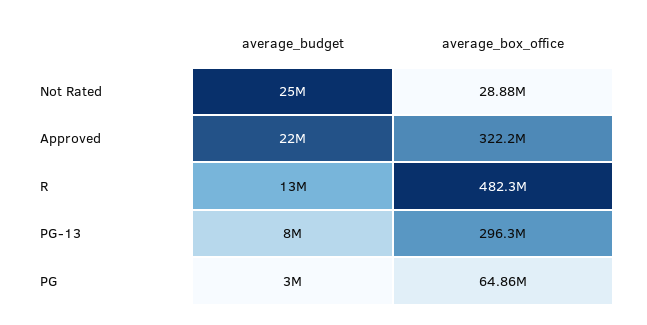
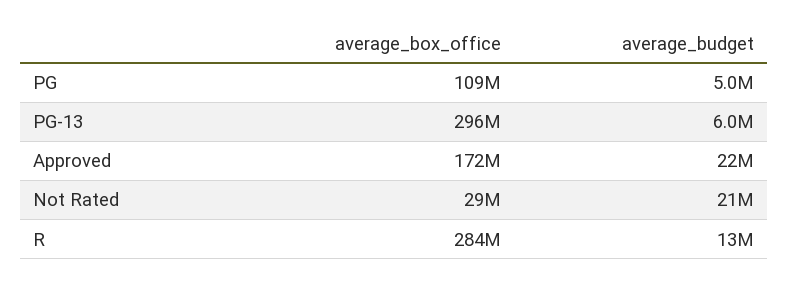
average_budget, Not Rated: 25000000 -> 21000000
average_box_office, Approved: 322200000 -> 172000000
average_box_office, R: 482300000 -> 284000000
average_budget, PG-13: 8000000 -> 6000000
average_budget, PG: 3000000 -> 5000000
average_box_office, PG: 64860000 -> 109000000

